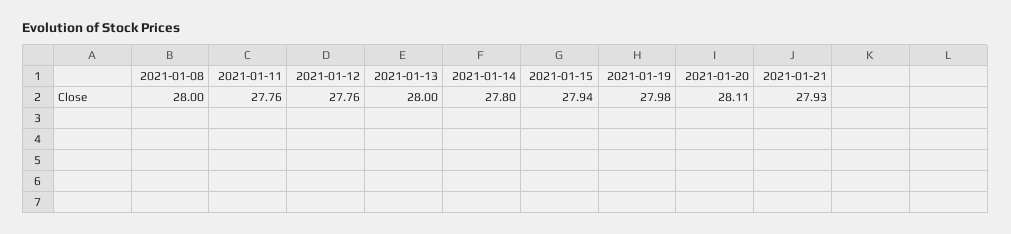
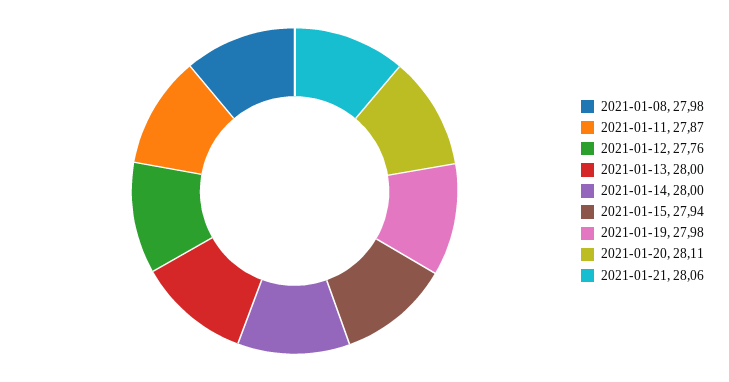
2021-01-08: 28 -> 27.98
2021-01-11: 27.76 -> 27.87
2021-01-14: 27.8 -> 28
2021-01-21: 27.93 -> 28.06

